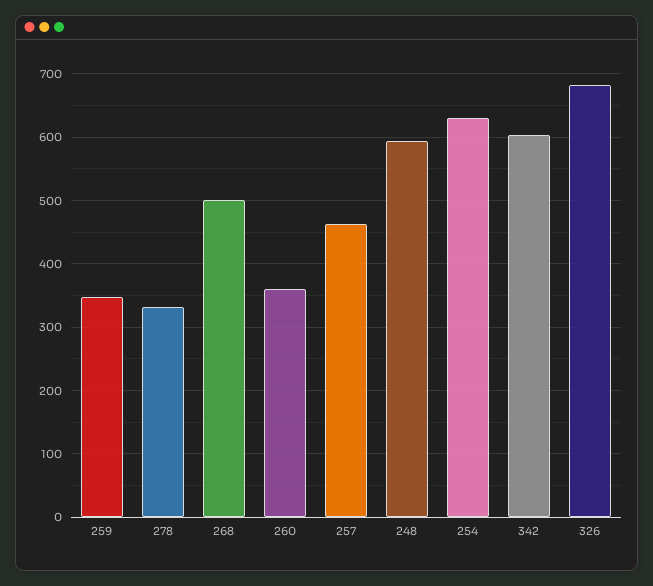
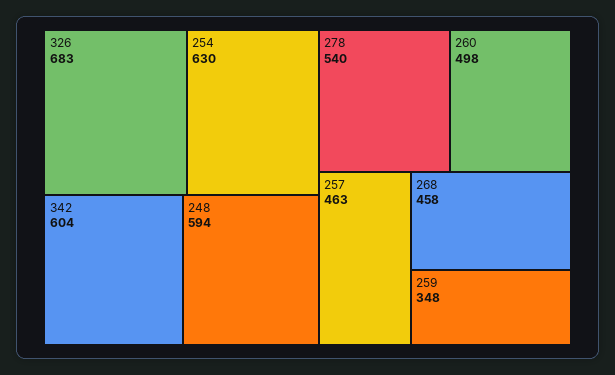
278: 330 -> 540
268: 500 -> 458
260: 360 -> 498

